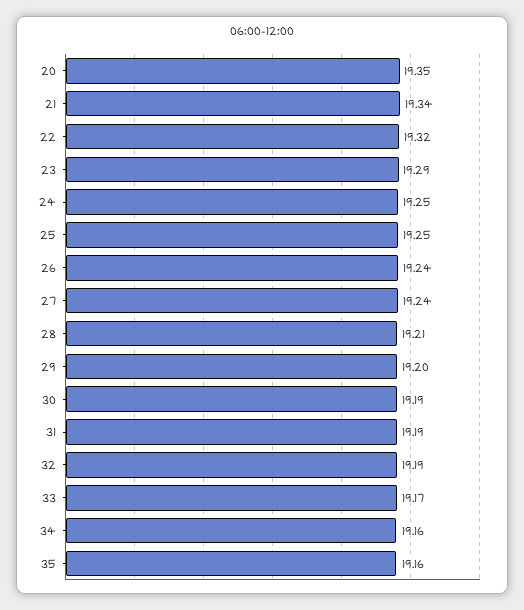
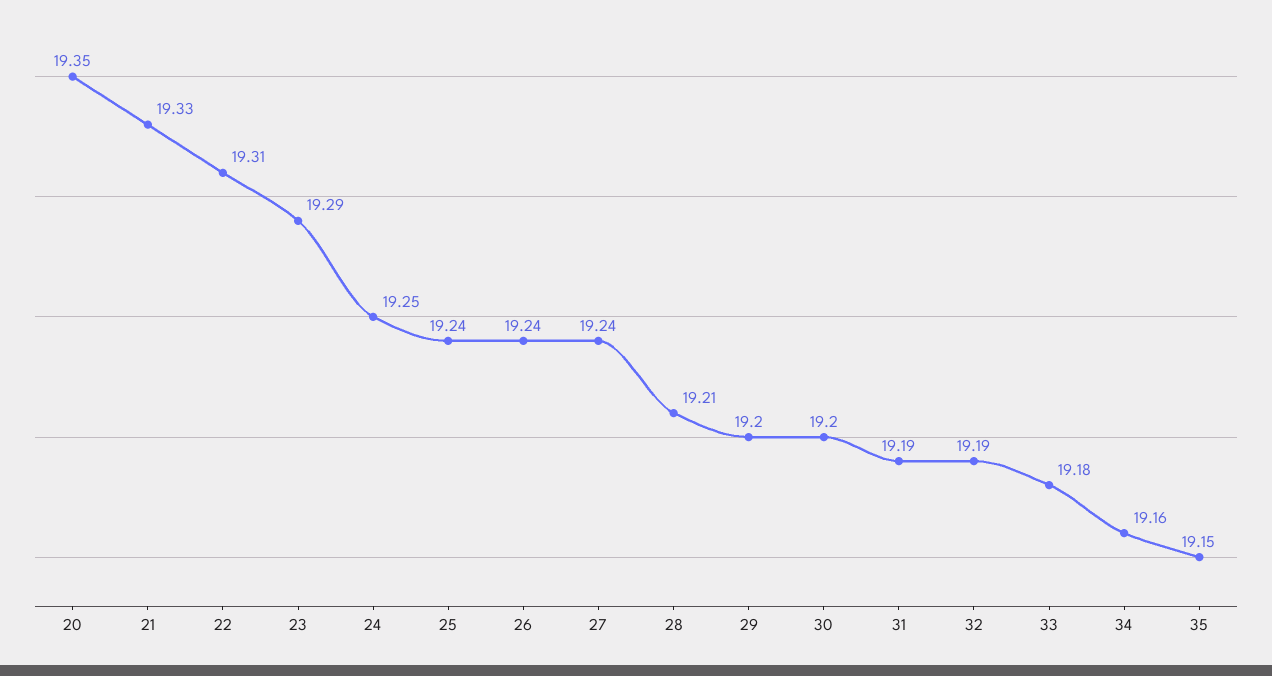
21: 19.34 -> 19.33
22: 19.32 -> 19.31
25: 19.25 -> 19.24
30: 19.19 -> 19.2
33: 19.17 -> 19.18
35: 19.16 -> 19.15

